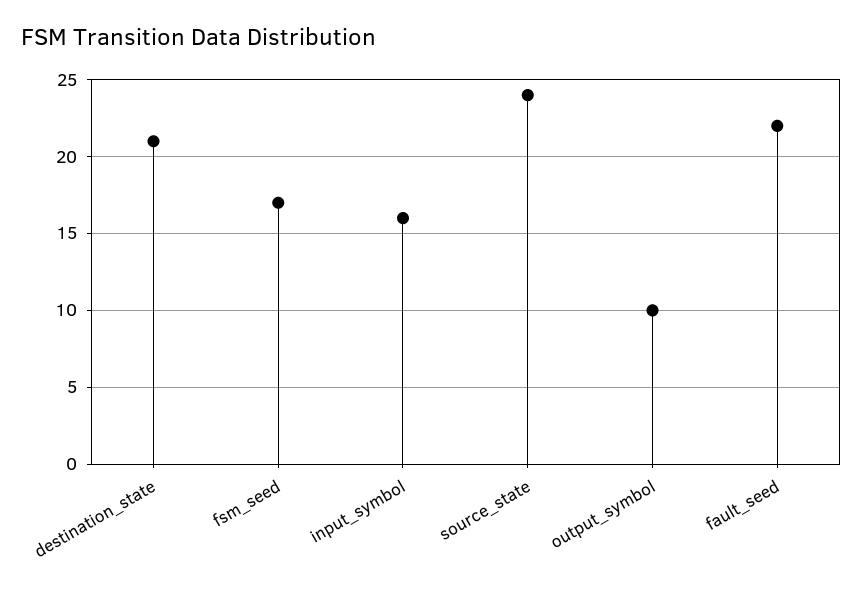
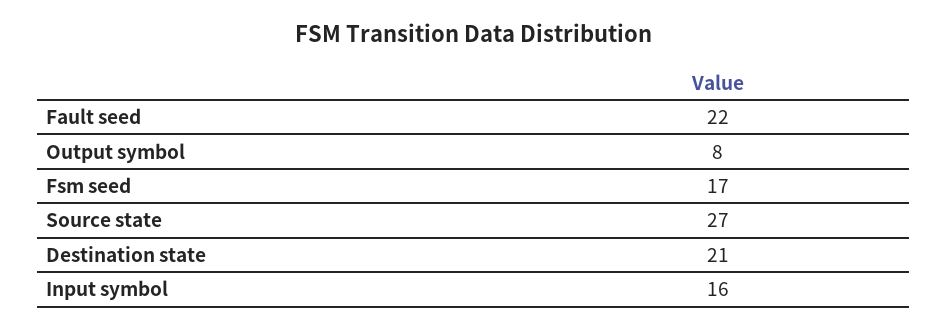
source_state: 24 -> 27
output_symbol: 10 -> 8

